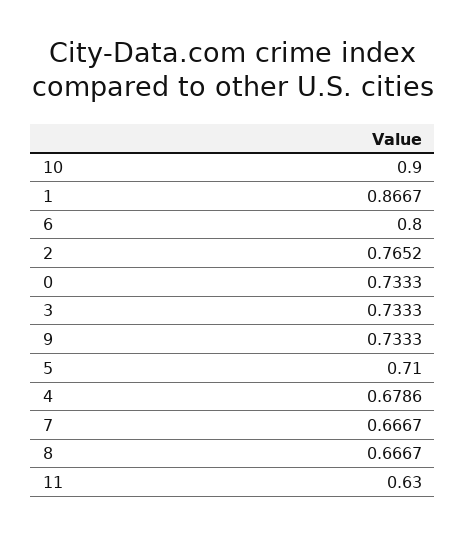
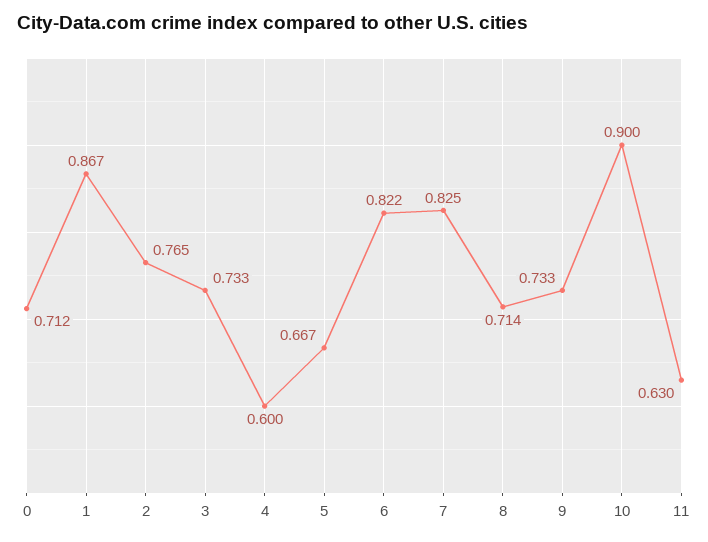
6: 0.8 -> 0.822
0: 0.7333 -> 0.712
5: 0.71 -> 0.667
4: 0.6786 -> 0.6
7: 0.6667 -> 0.825
8: 0.6667 -> 0.714

